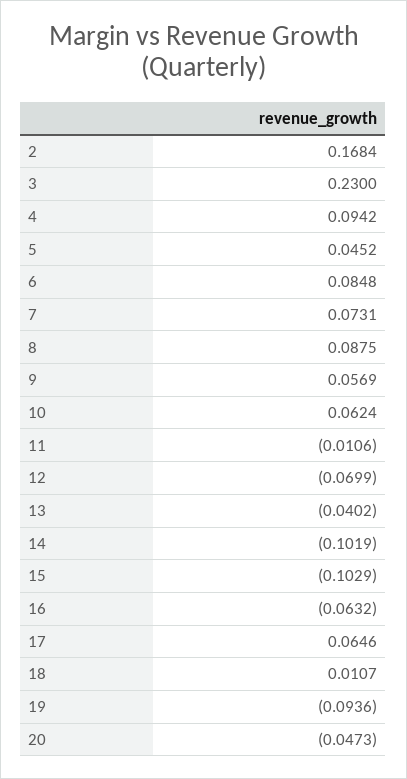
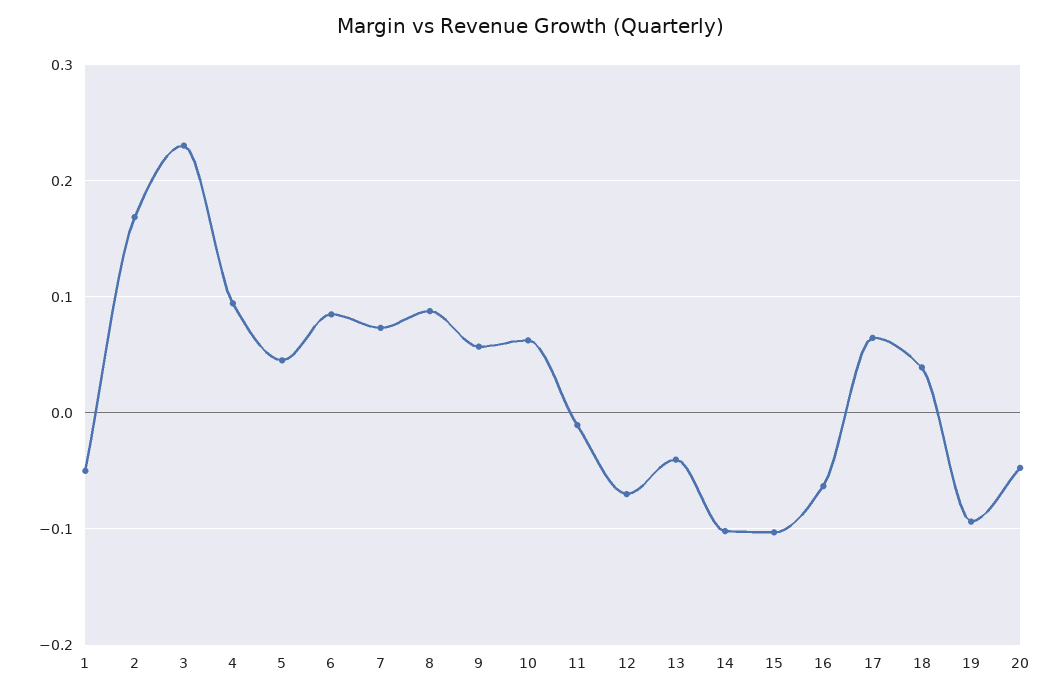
18: 0.0107 -> 0.04
1: none -> -0.05

